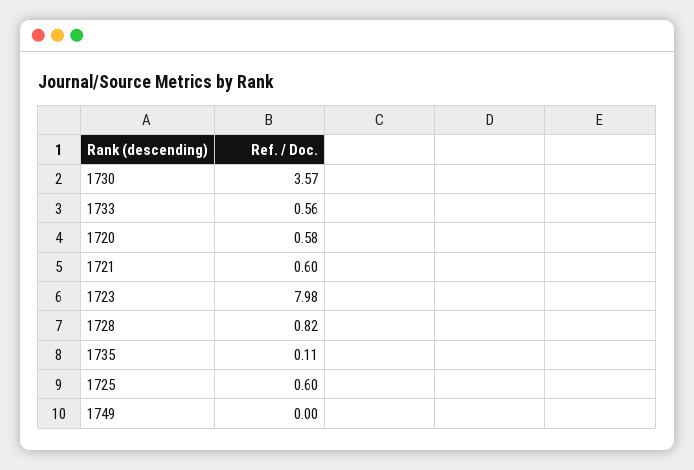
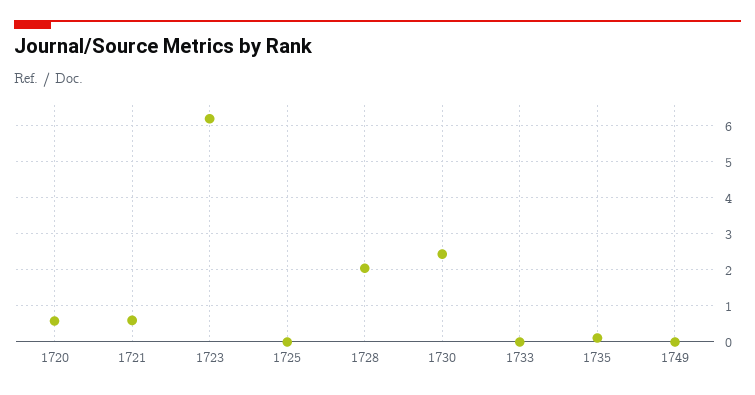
1730: 3.57 -> 2.4
1733: 0.56 -> 0
1723: 7.98 -> 6.2
1728: 0.82 -> 2
1725: 0.6 -> 0

